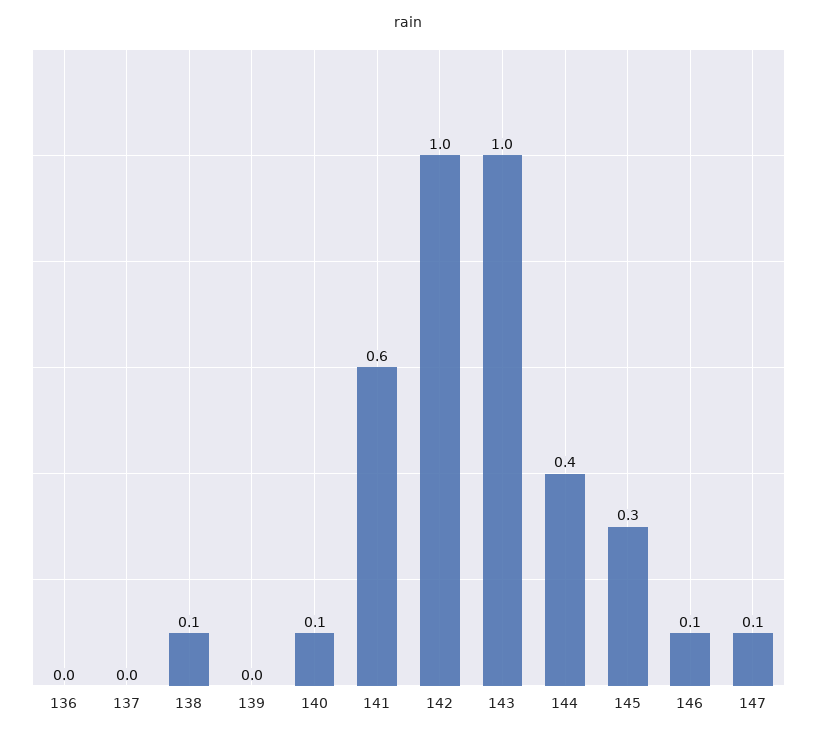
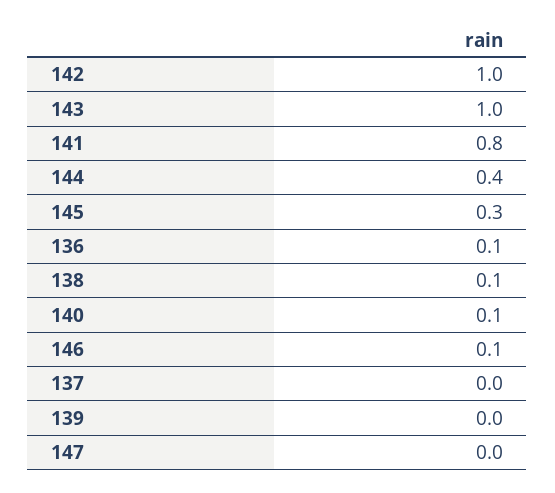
136: 0 -> 0.1
141: 0.6 -> 0.8
147: 0.1 -> 0

